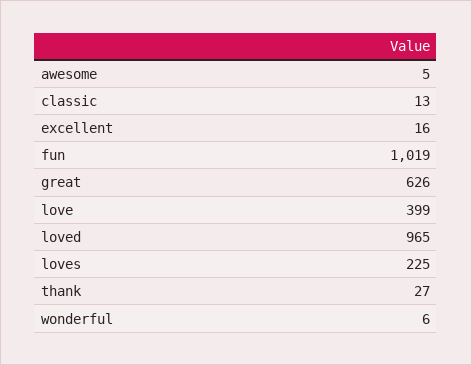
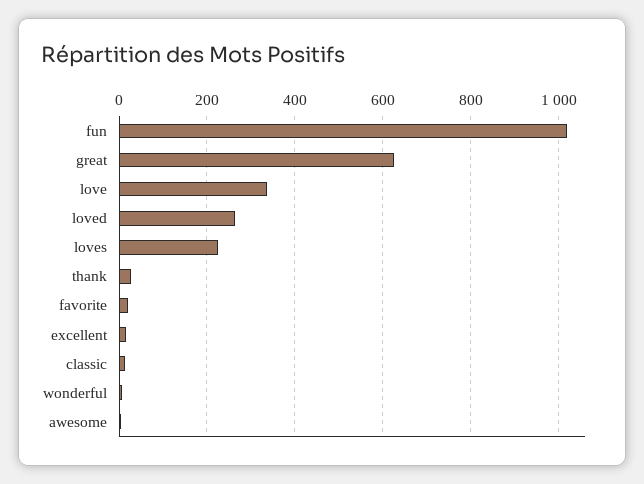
love: 399 -> 340
loved: 965 -> 260
favorite: none -> 20

